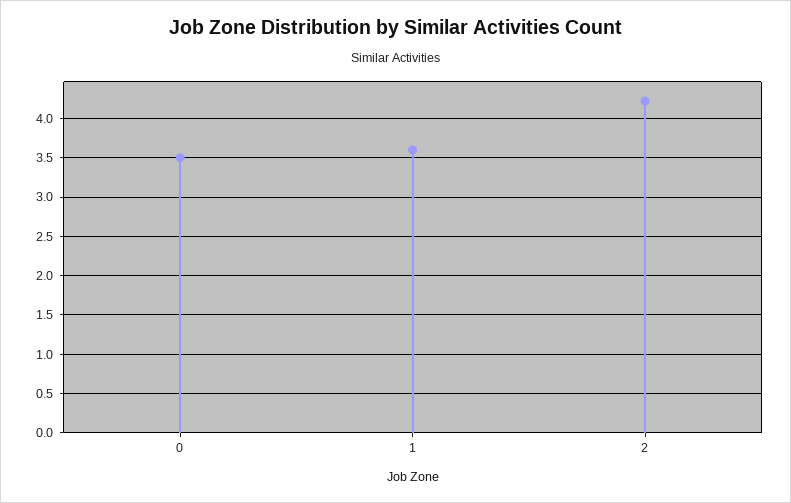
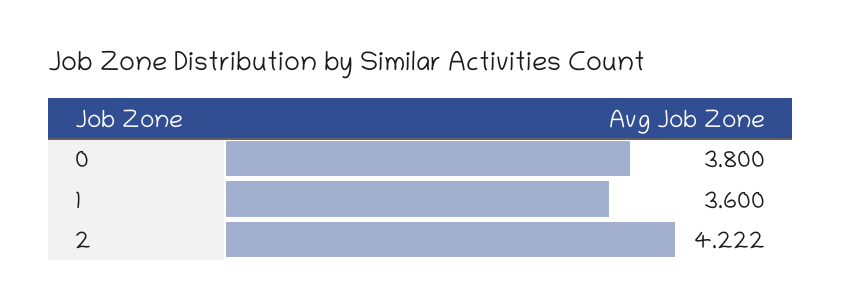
0: 3.5 -> 3.8

